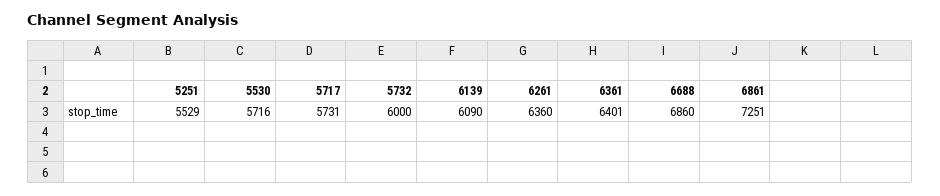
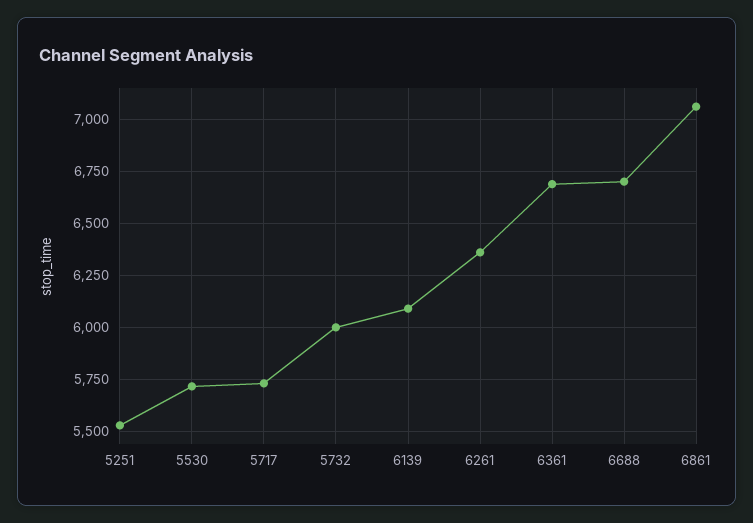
6361: 6401 -> 6700
6688: 6860 -> 6700
6861: 7251 -> 7050

